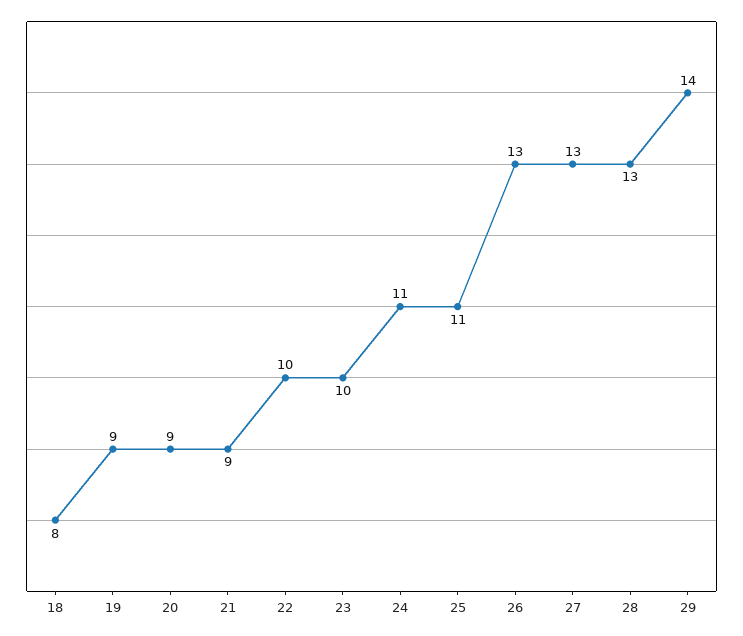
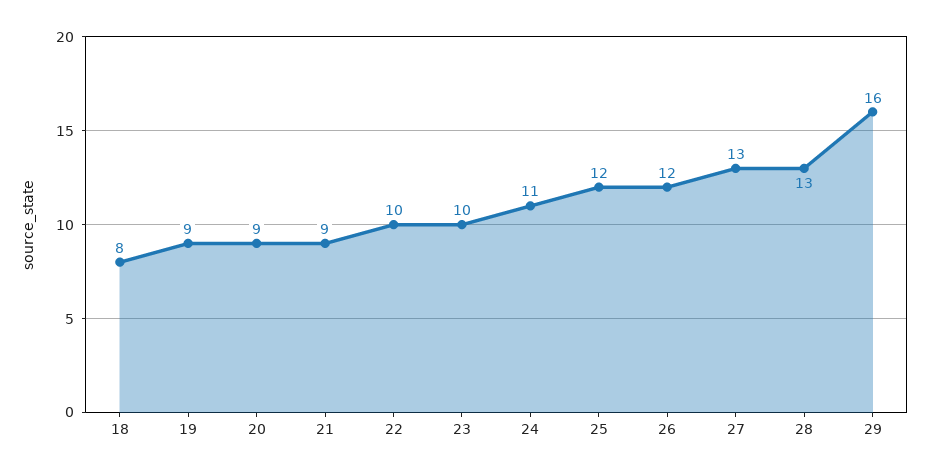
25: 11 -> 12
26: 13 -> 12
29: 14 -> 16

